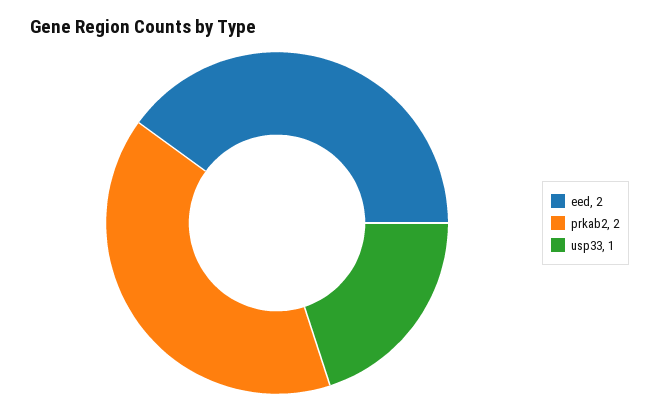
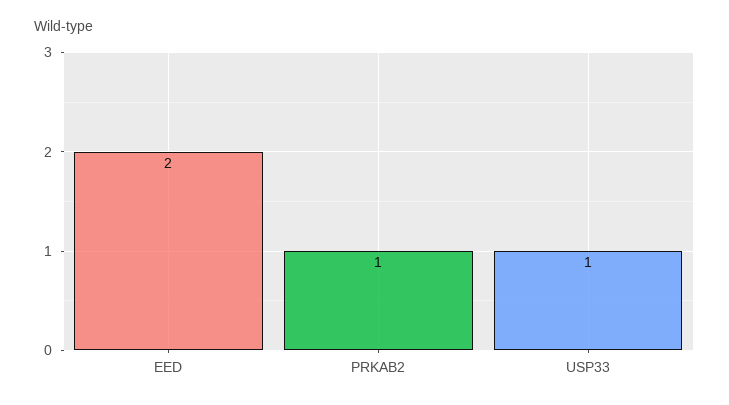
prkab2: 2 -> 1

